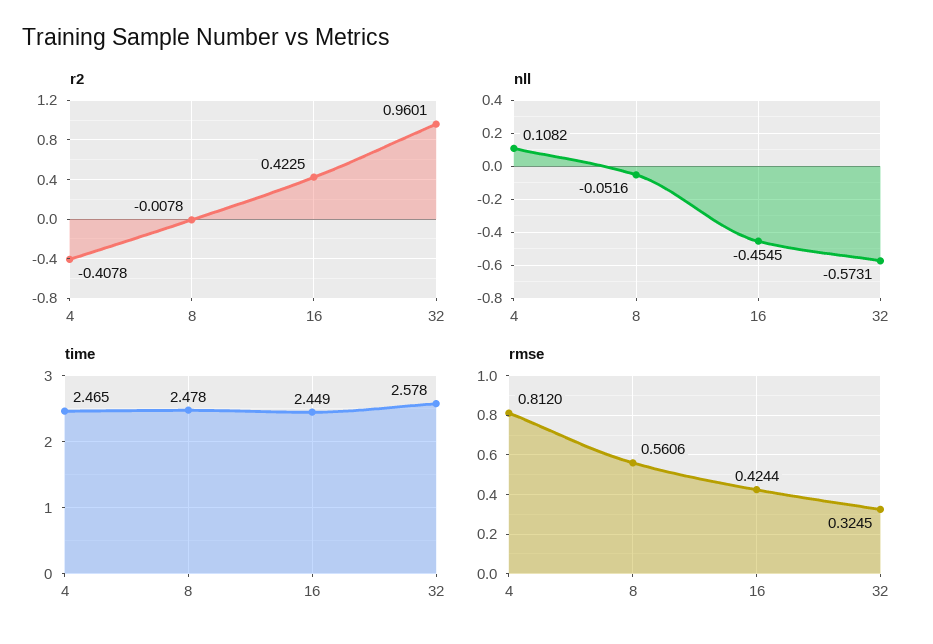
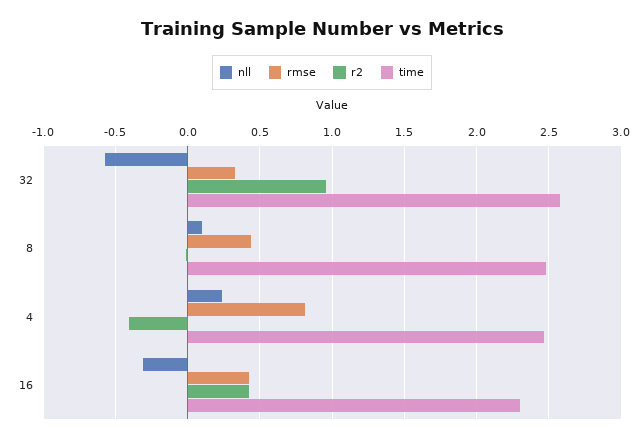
nll, 4: 0.1082 -> 0.25
nll, 8: -0.0516 -> 0.1
nll, 16: -0.4545 -> -0.3
time, 16: 2.449 -> 2.3
rmse, 8: 0.5606 -> 0.45

